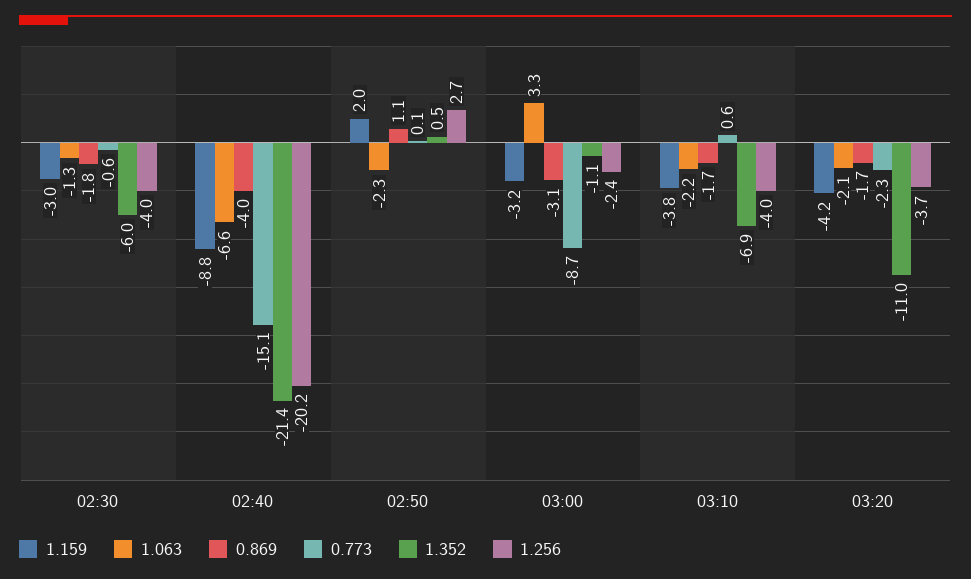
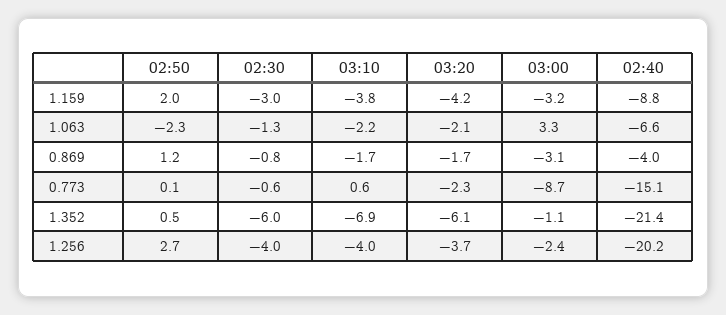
0.869, 02:30: -1.8 -> -0.8
0.869, 02:50: 1.1 -> 1.2
1.352, 03:20: -11 -> -6.1

